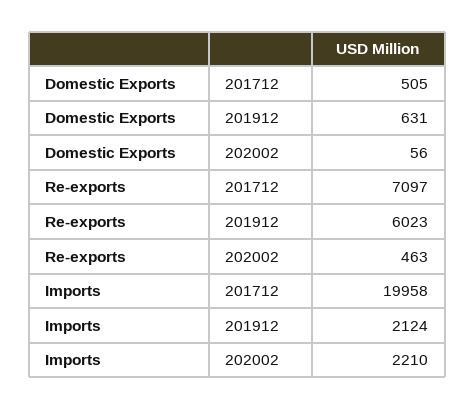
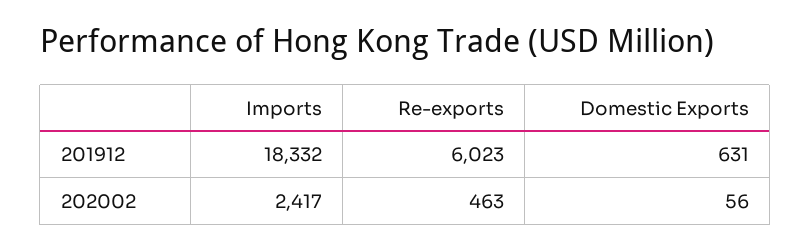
Domestic Exports, 201712: 505 -> none
Re-exports, 201712: 7097 -> none
Imports, 201712: 19958 -> none
Imports, 201912: 2124 -> 18332
Imports, 202002: 2210 -> 2417

